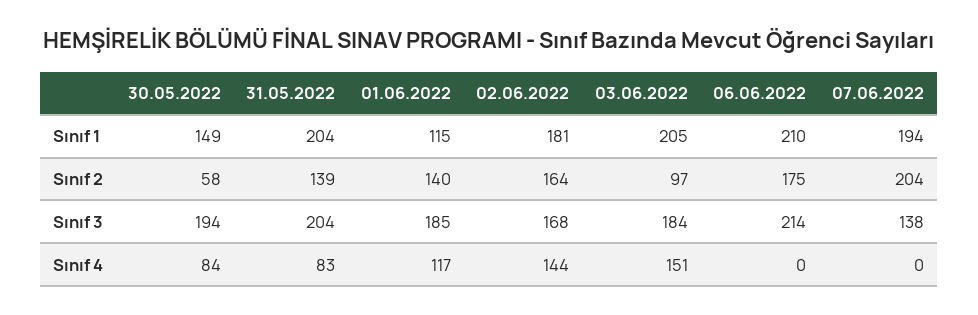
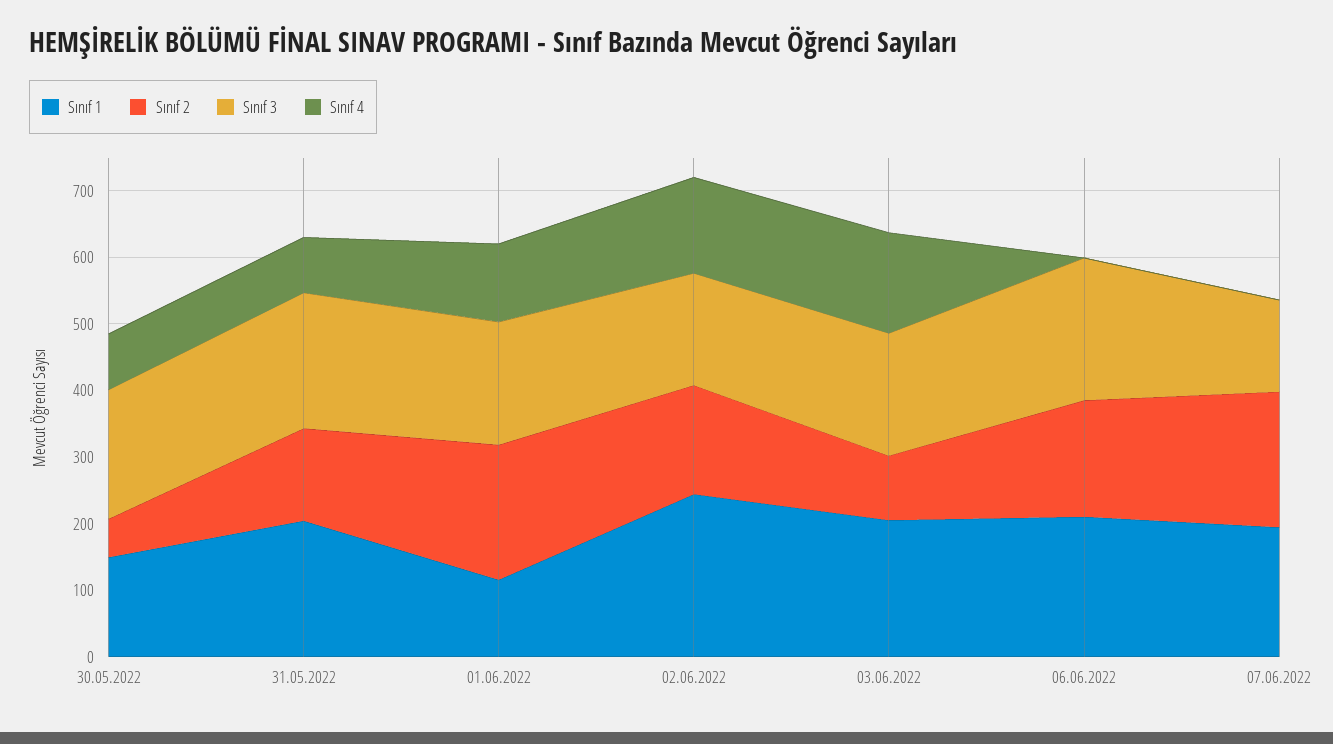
Sınıf 1, 02.06.2022: 181 -> 240
Sınıf 2, 01.06.2022: 140 -> 200

